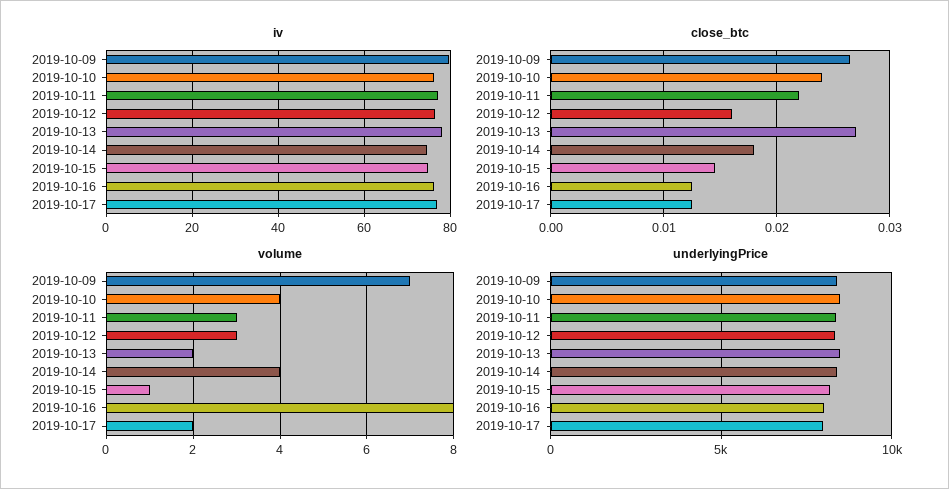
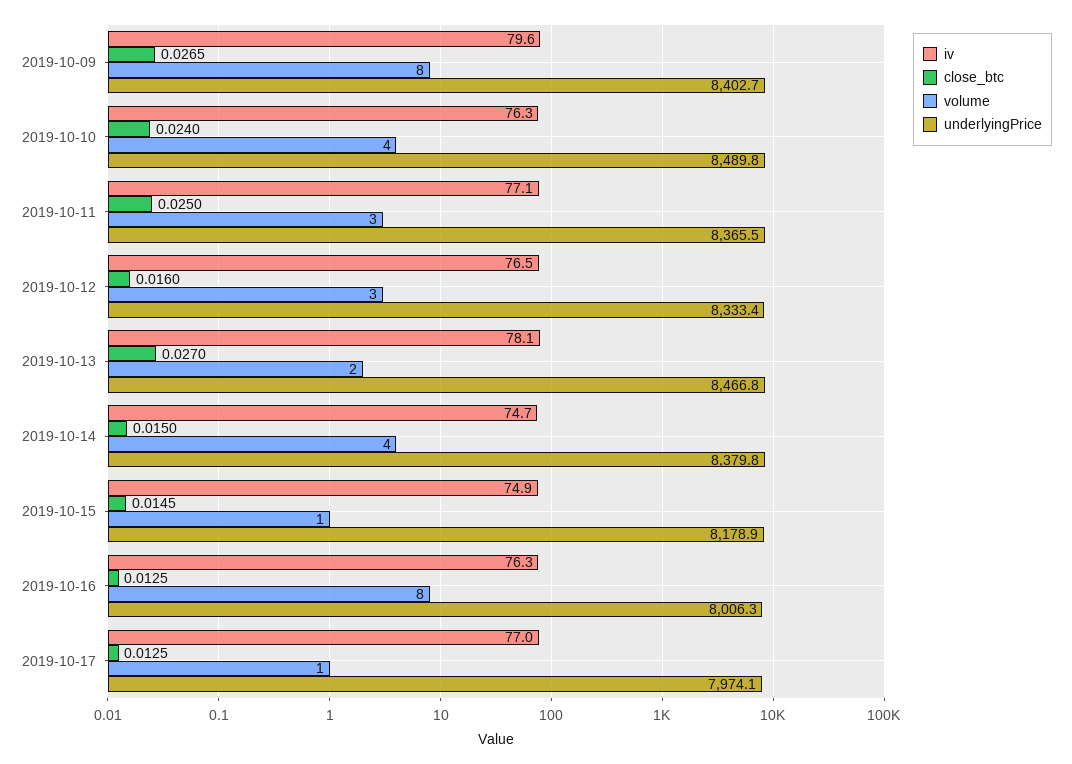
close_btc, 2019-10-11: 0.022 -> 0.025
close_btc, 2019-10-14: 0.018 -> 0.015
volume, 2019-10-09: 7 -> 8
volume, 2019-10-17: 2 -> 1

